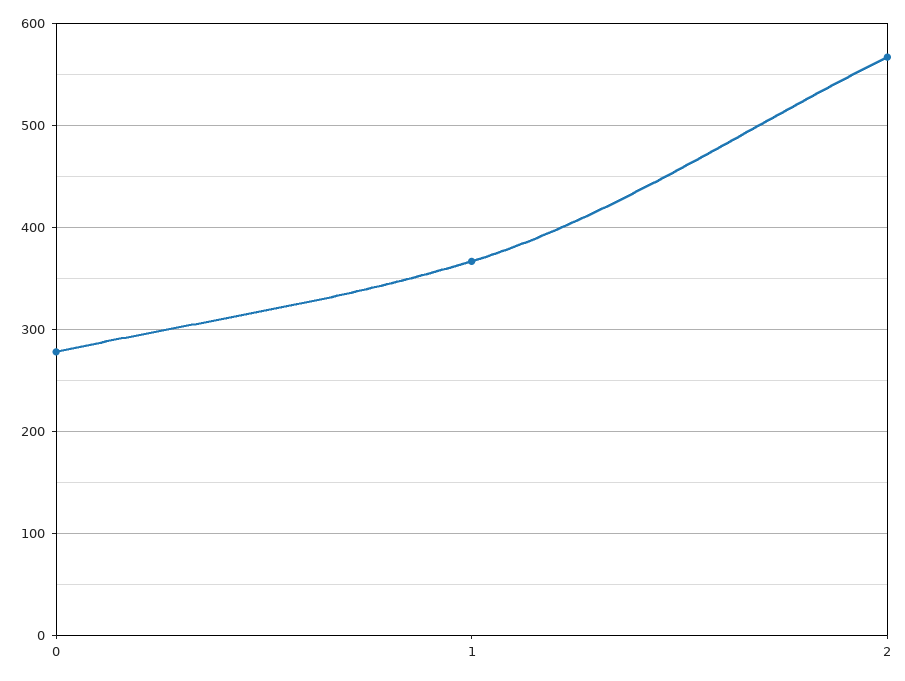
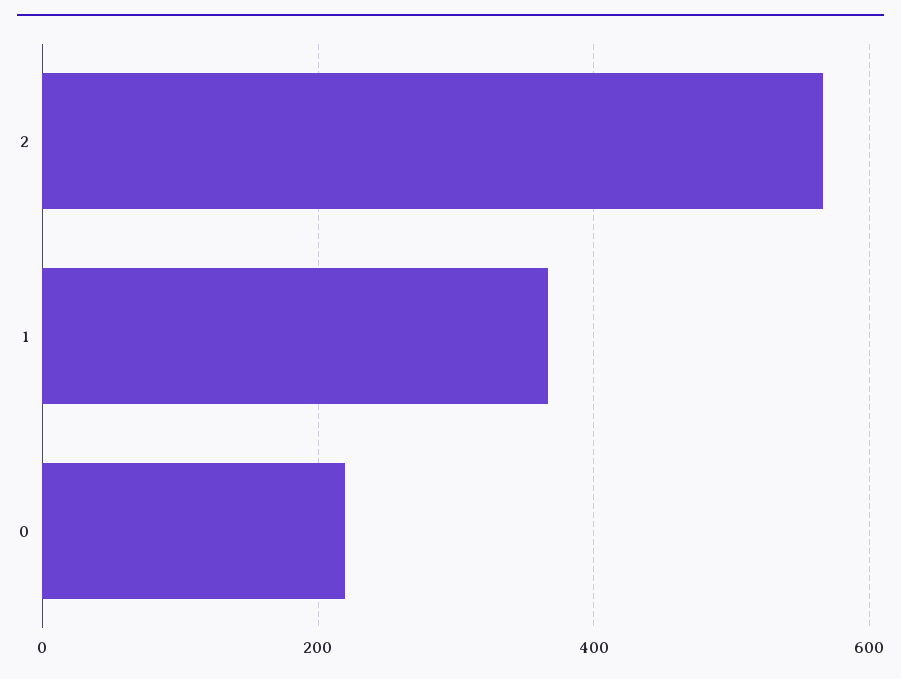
0: 280 -> 220

